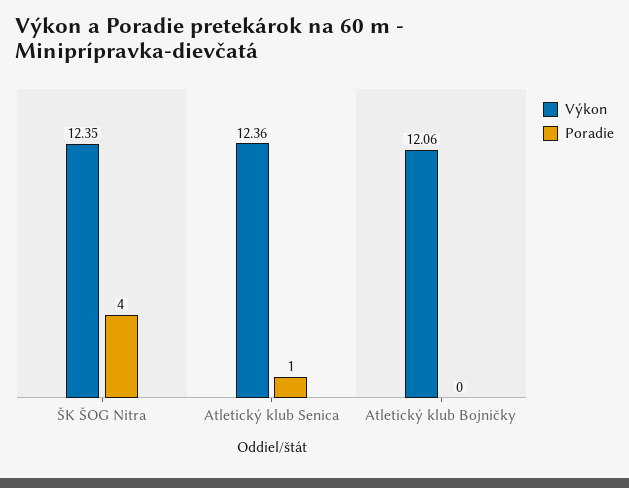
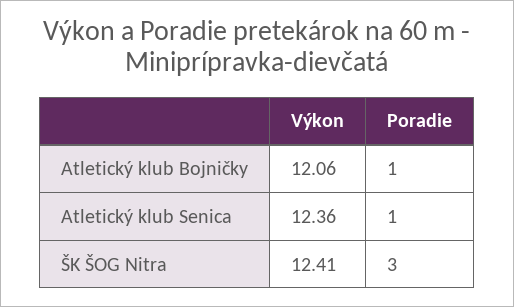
Výkon, ŠK ŠOG Nitra: 12.35 -> 12.41
Poradie, ŠK ŠOG Nitra: 4 -> 3
Poradie, Atletický klub Bojničky: 0 -> 1

